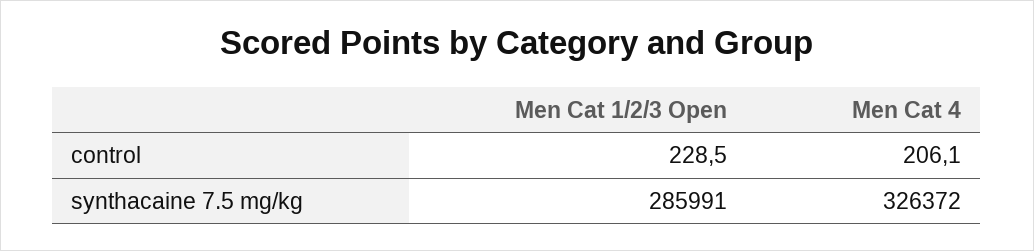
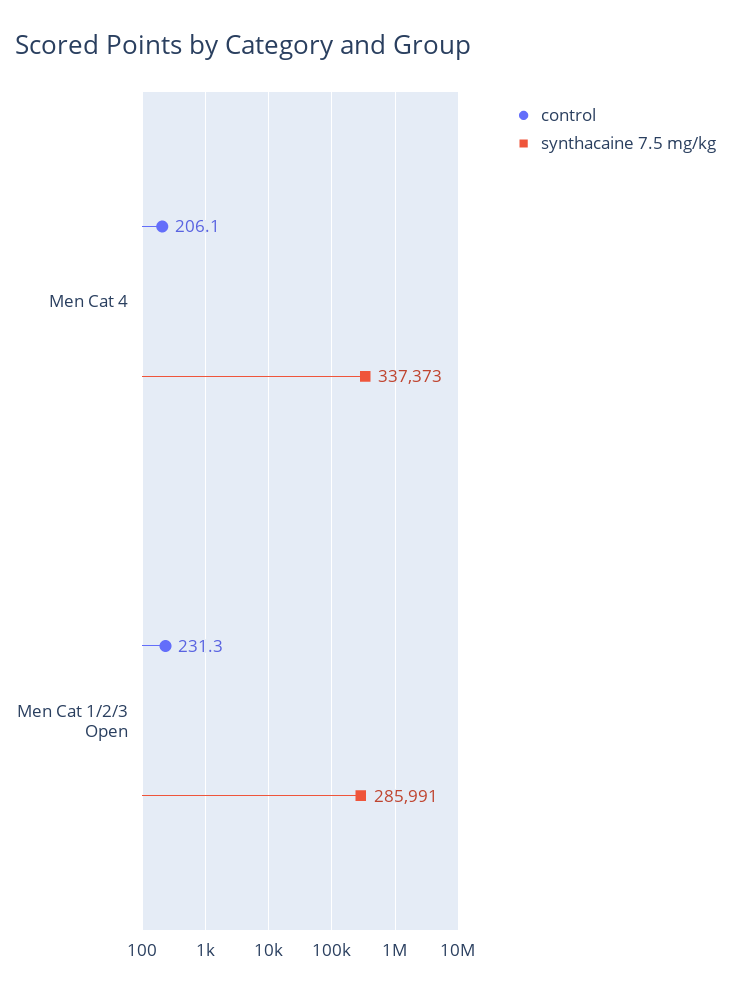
control, Men Cat 1/2/3 Open: 228.5 -> 231.3
synthacaine 7.5 mg/kg, Men Cat 4: 326372 -> 337373

